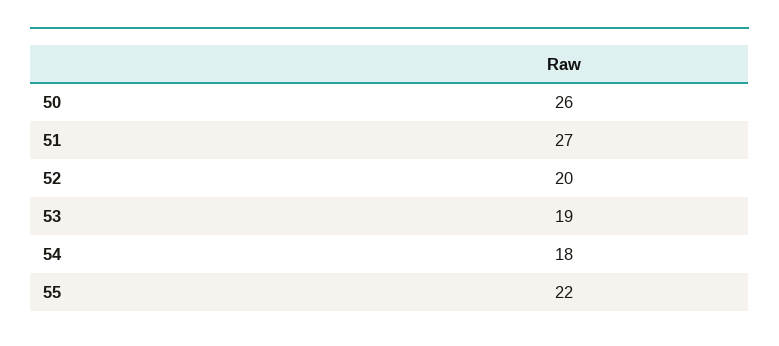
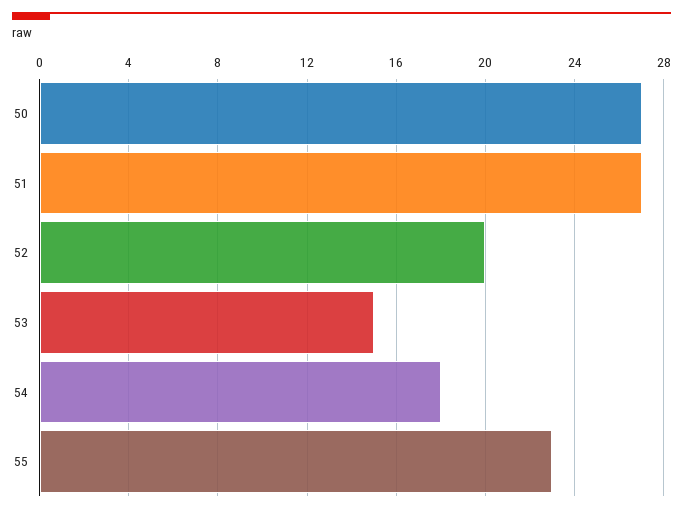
50: 26 -> 27
53: 19 -> 15
55: 22 -> 23

